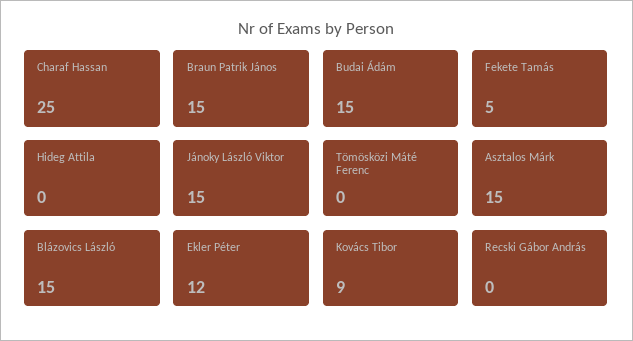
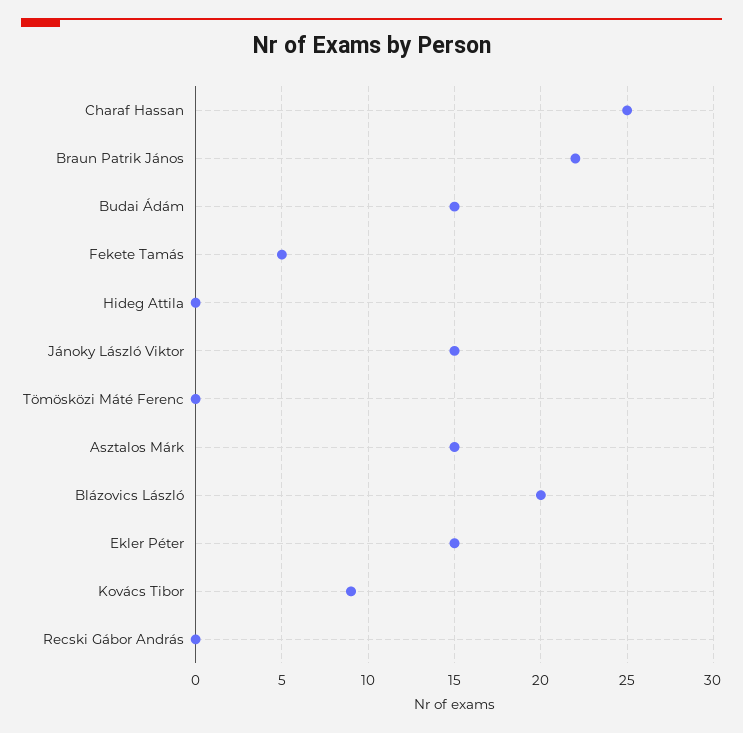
Braun Patrik János: 15 -> 22
Blázovics László: 15 -> 20
Ekler Péter: 12 -> 15

